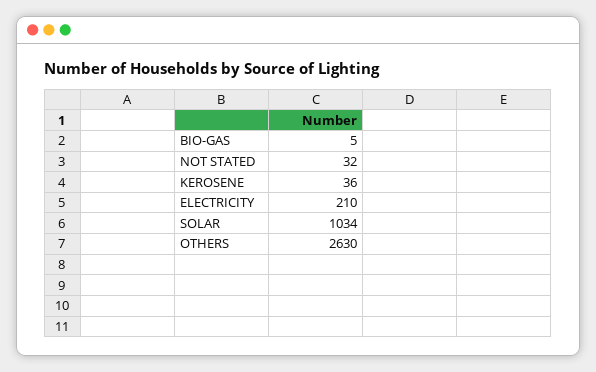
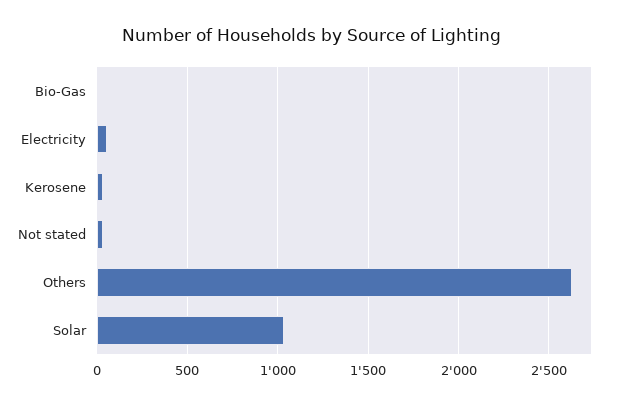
ELECTRICITY: 210 -> 50

